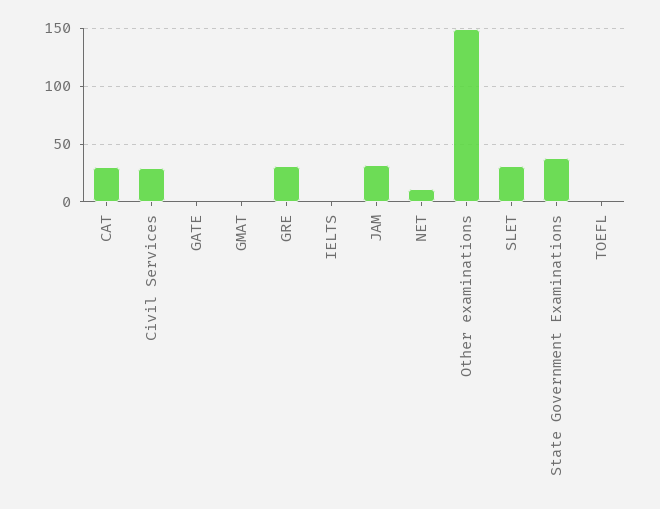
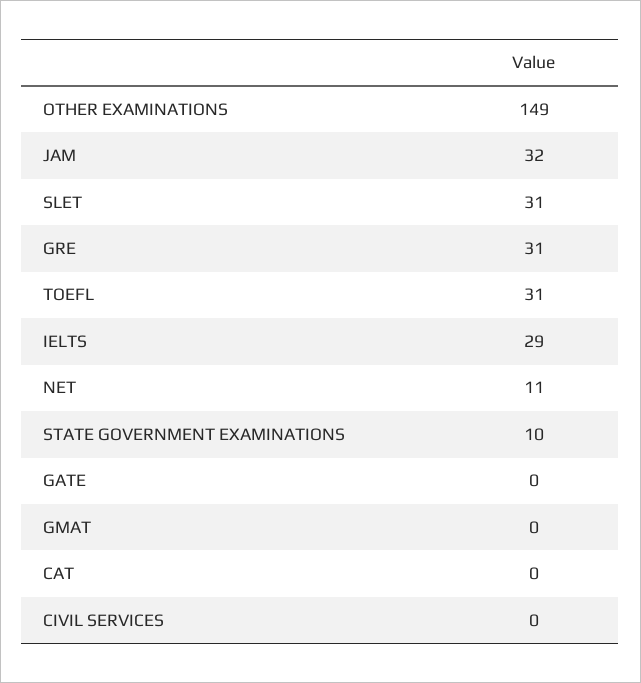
CAT: 30 -> 0
Civil Services: 30 -> 0
IELTS: 0 -> 29
State Government Examinations: 40 -> 10
TOEFL: 0 -> 31

